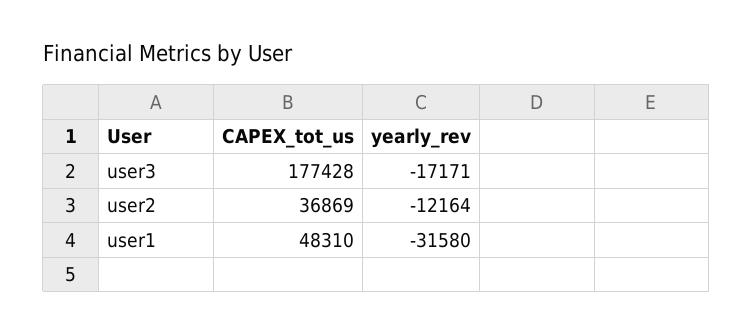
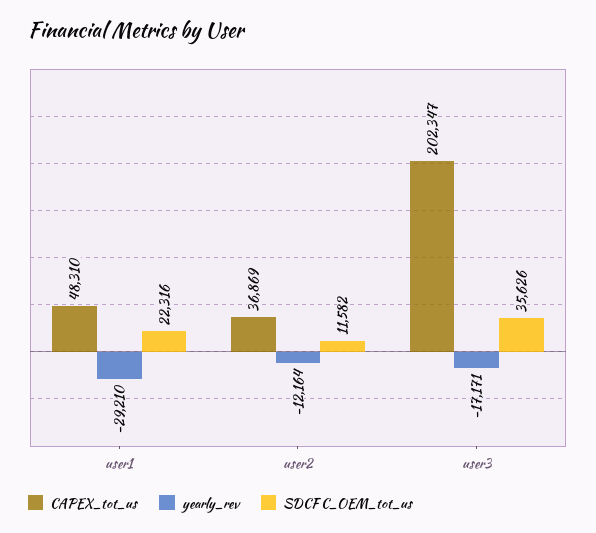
CAPEX_tot_us, user3: 177428 -> 202347
yearly_rev, user1: -31580 -> -29210
SDCF C_OEM_tot_us, user1: none -> 22316
SDCF C_OEM_tot_us, user2: none -> 11582
SDCF C_OEM_tot_us, user3: none -> 35626

